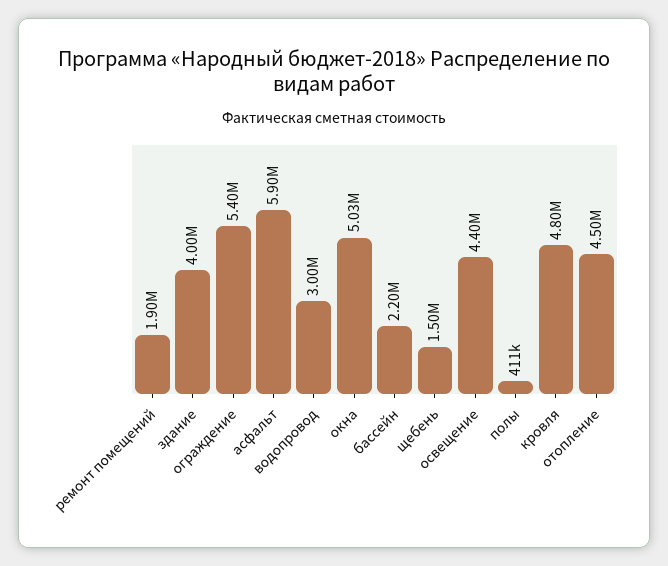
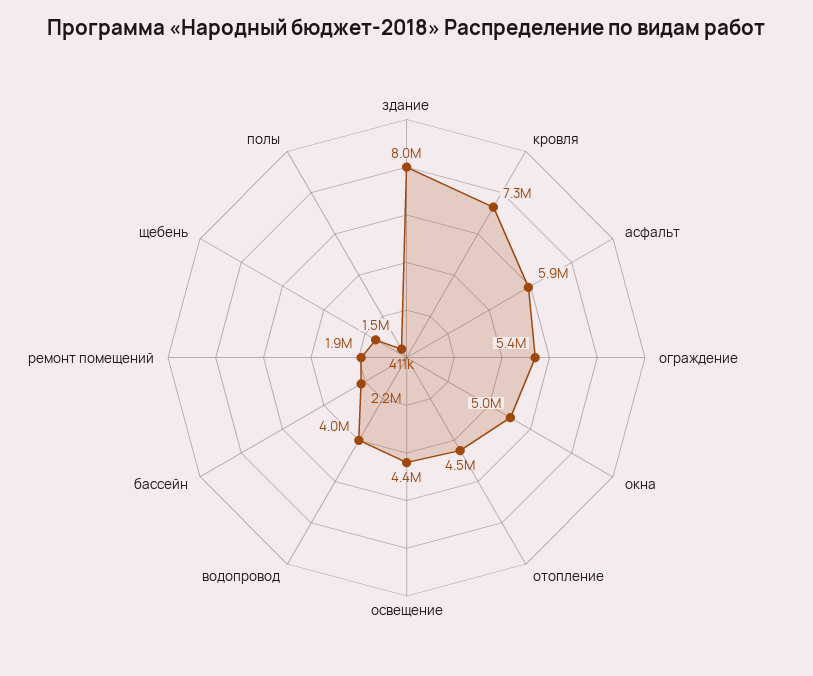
здание: 4000000 -> 8000000
водопровод: 3000000 -> 4000000
кровля: 4800000 -> 7300000

